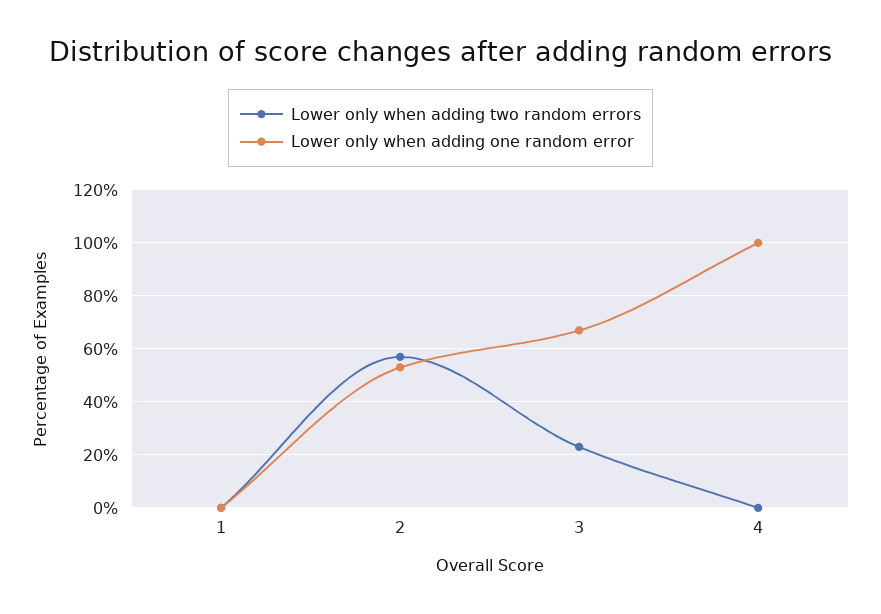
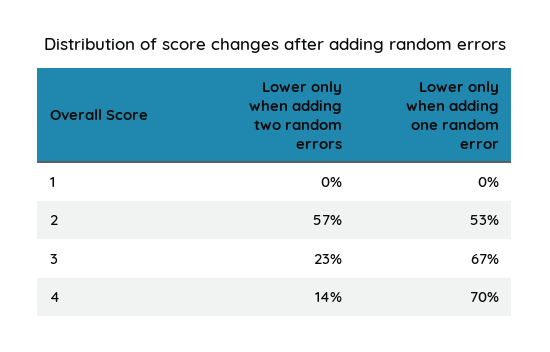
Lower only when adding two random errors, 4: 0 -> 14
Lower only when adding one random error, 4: 100 -> 70

